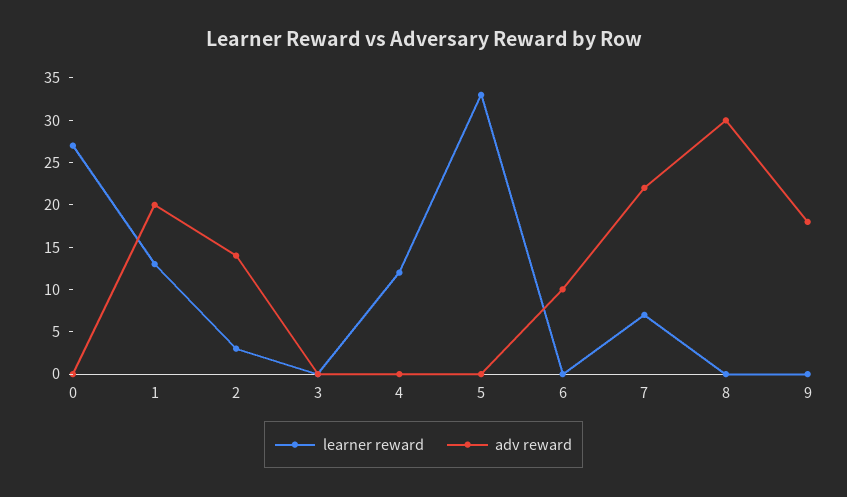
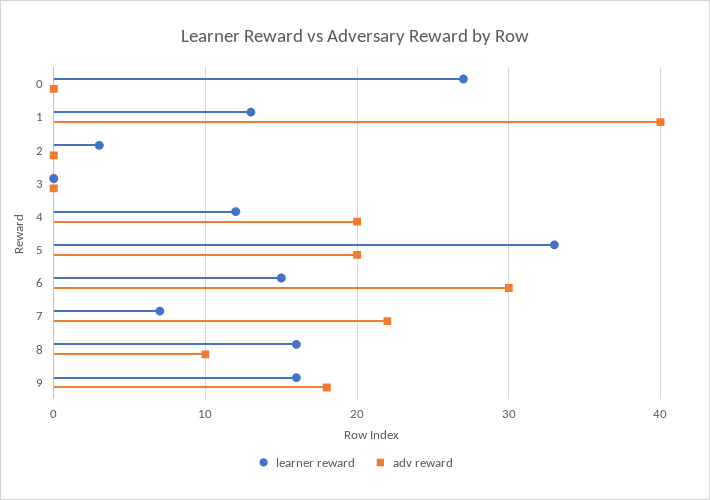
adv reward, 1: 20 -> 40
adv reward, 2: 14 -> 0
adv reward, 4: 0 -> 20
adv reward, 5: 0 -> 20
learner reward, 6: 0 -> 15
adv reward, 6: 10 -> 30
learner reward, 8: 0 -> 16
adv reward, 8: 30 -> 10
learner reward, 9: 0 -> 16

